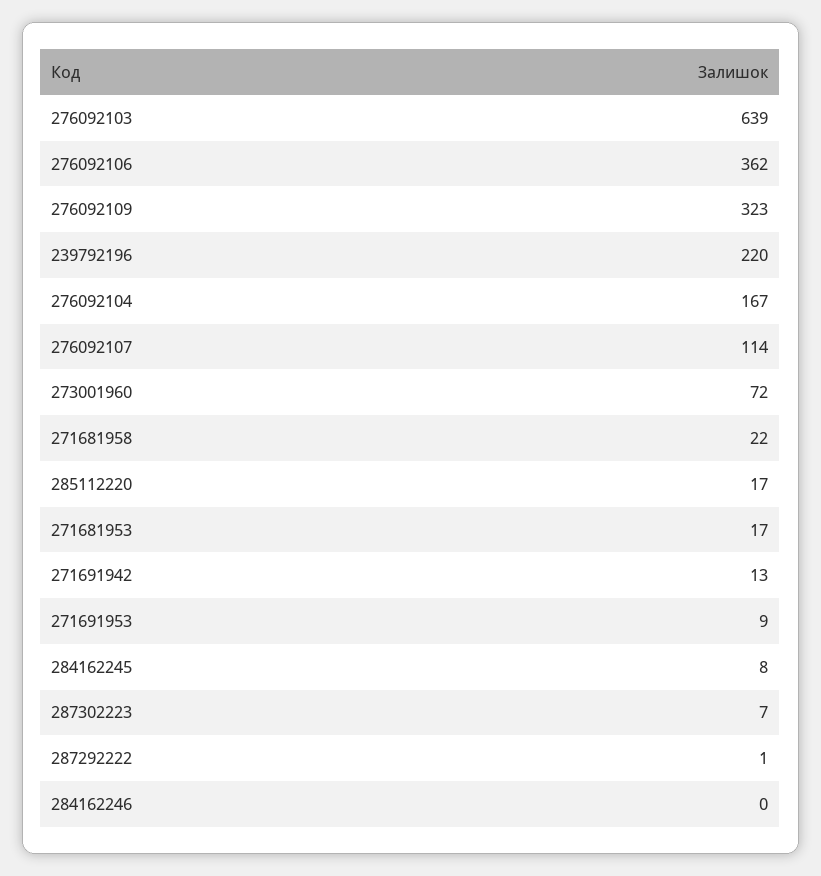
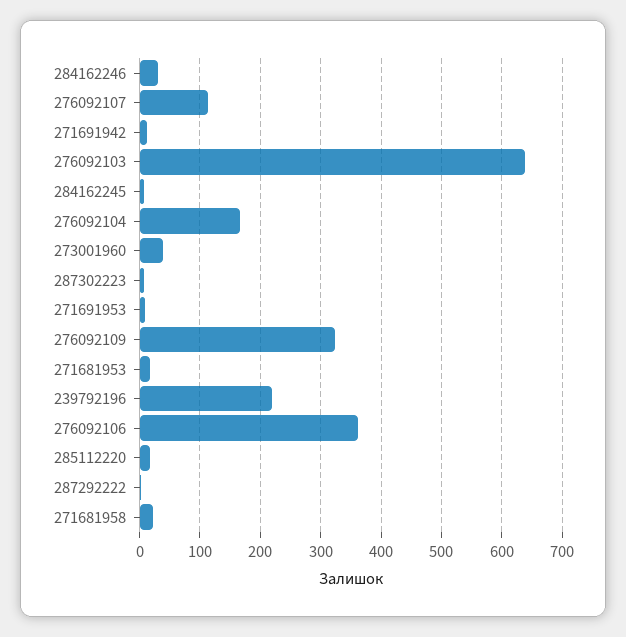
273001960: 72 -> 40
284162246: 0 -> 30

